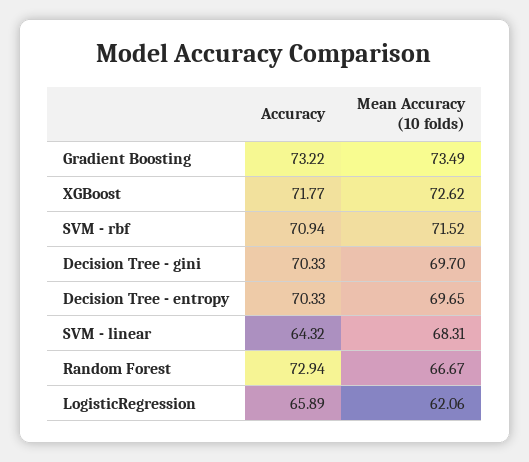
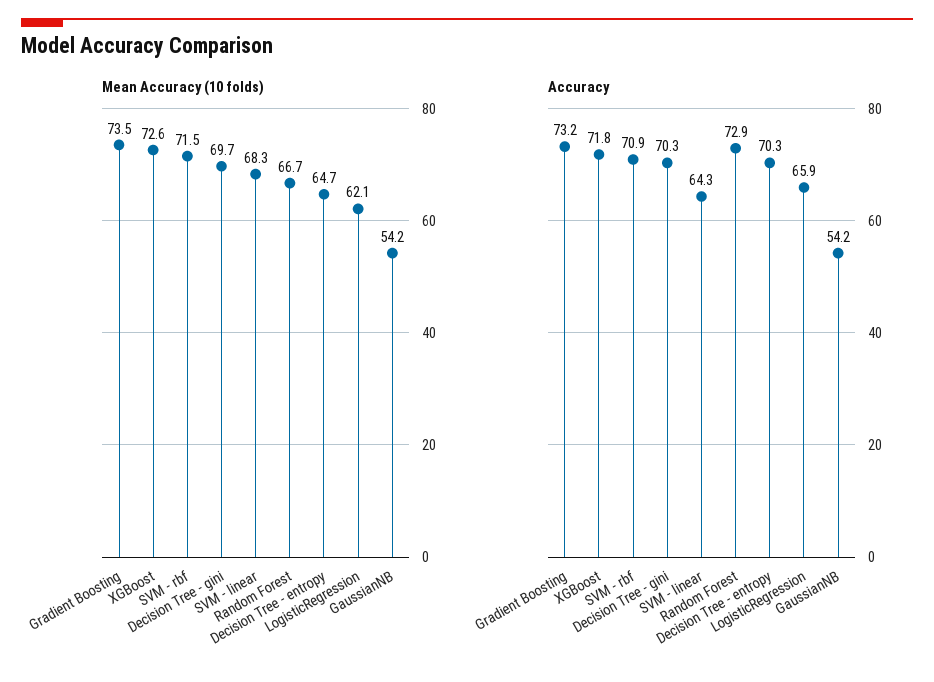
Mean Accuracy (10 folds), Decision Tree - entropy: 69.65 -> 64.7
Mean Accuracy (10 folds), GaussianNB: none -> 54.2
Accuracy, GaussianNB: none -> 54.2

